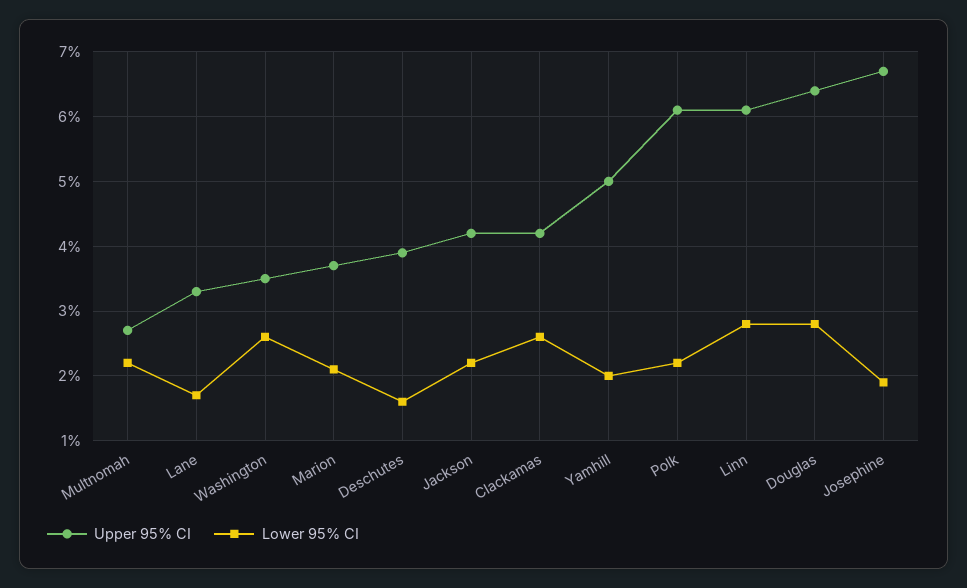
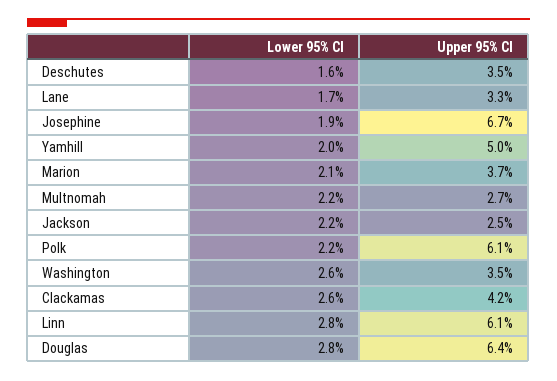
Upper 95% CI, Deschutes: 3.9 -> 3.5
Upper 95% CI, Jackson: 4.2 -> 2.5

